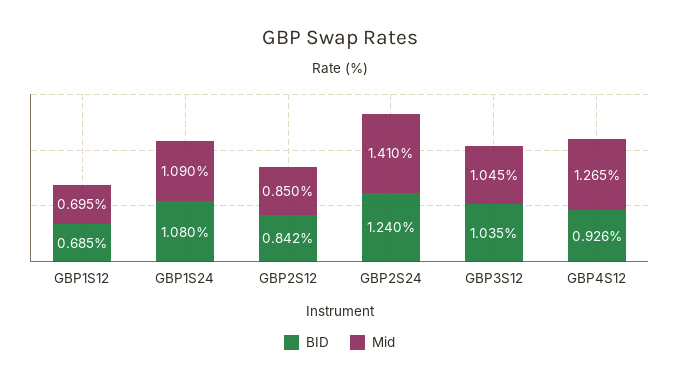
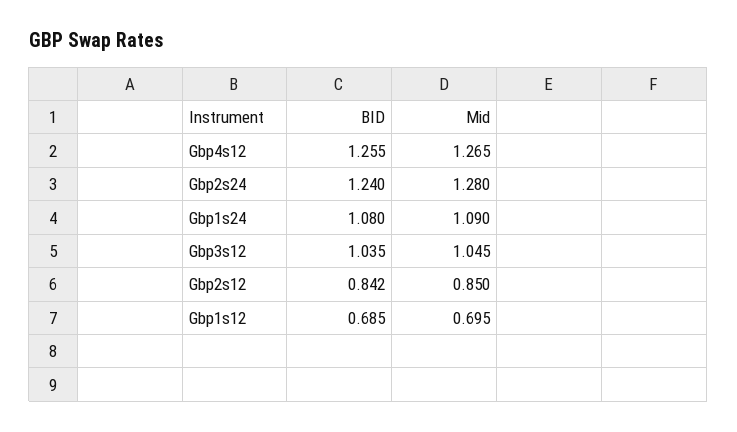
Mid, GBP2S24: 1.41 -> 1.28
BID, GBP4S12: 0.926 -> 1.255

